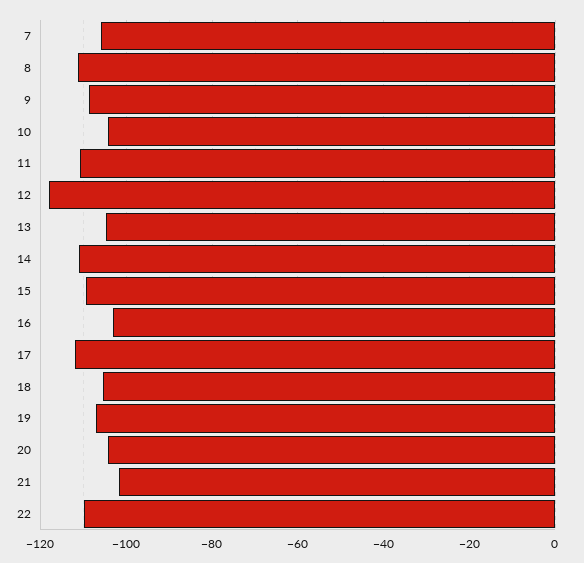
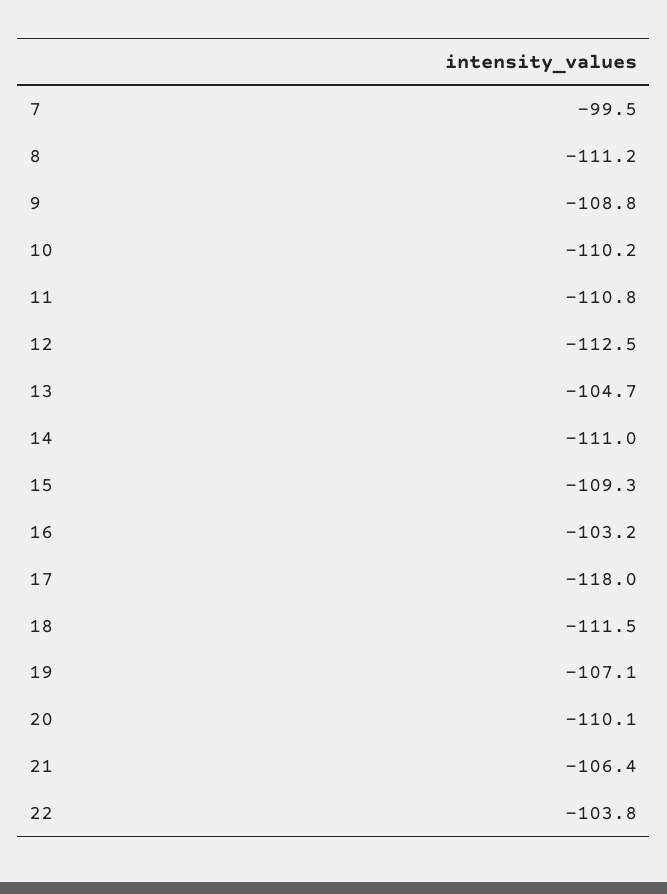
7: -106 -> -99.5
10: -104 -> -110.2
12: -118 -> -112.5
17: -112 -> -118
18: -106 -> -111.5
20: -104 -> -110.1
21: -102 -> -106.4
22: -110 -> -103.8

